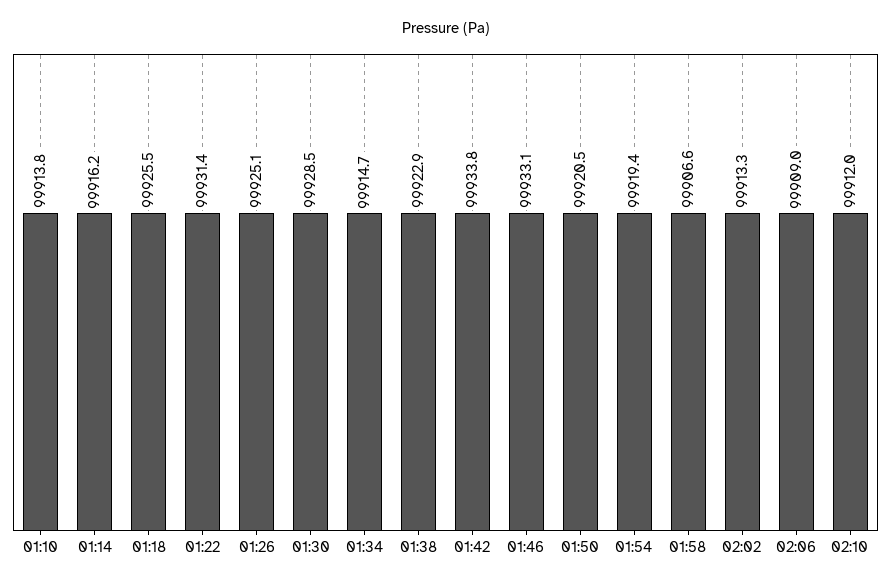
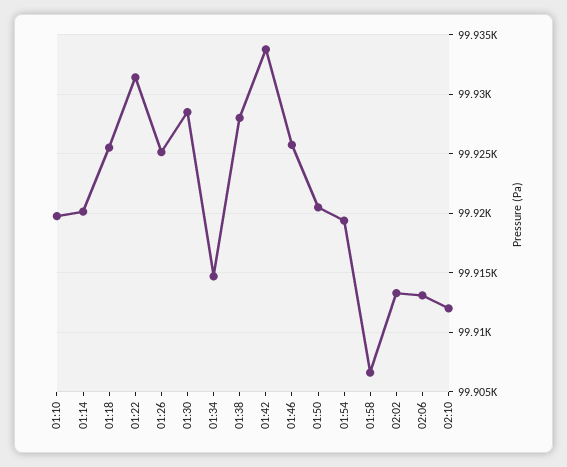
01:10: 99913.8 -> 99920
01:14: 99916.2 -> 99920
01:38: 99922.9 -> 99928
01:46: 99933.1 -> 99926
02:06: 99909 -> 99913

